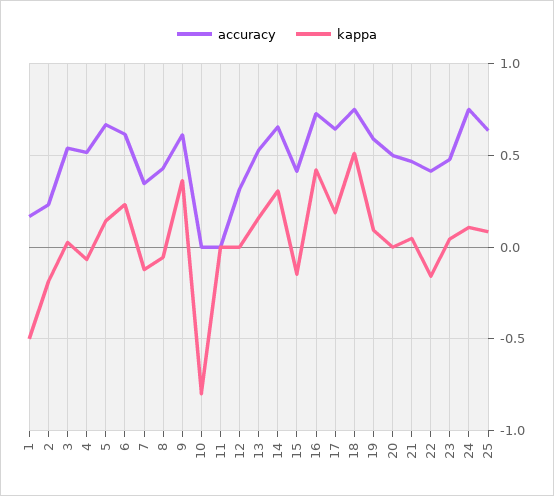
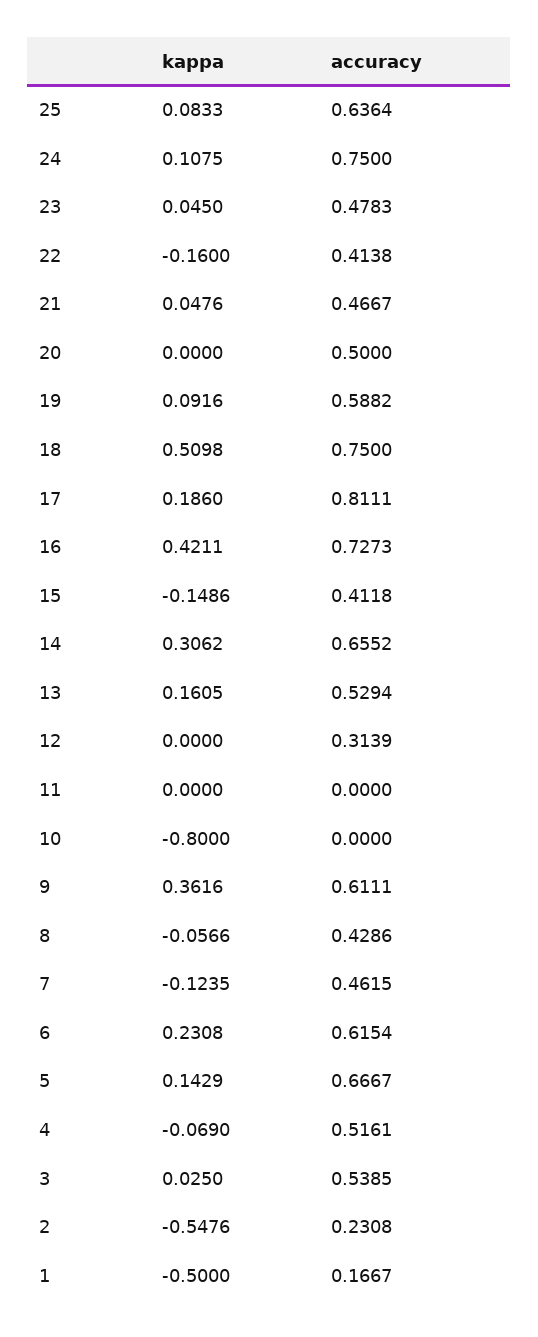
kappa, 2: -0.2 -> -0.5476
accuracy, 7: 0.35 -> 0.4615
accuracy, 17: 0.65 -> 0.8111

